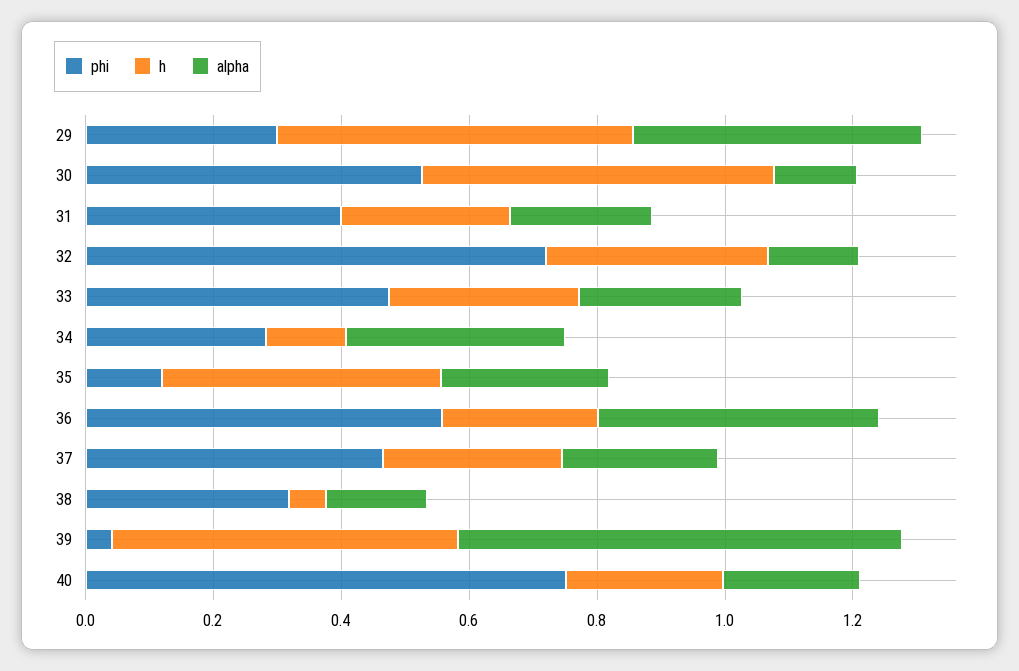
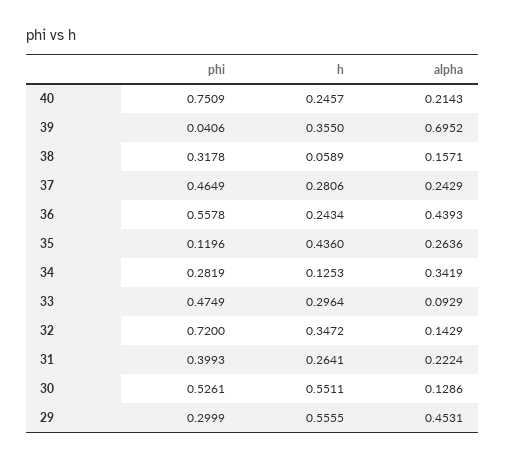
alpha, 33: 0.25 -> 0.0929
h, 39: 0.55 -> 0.355

